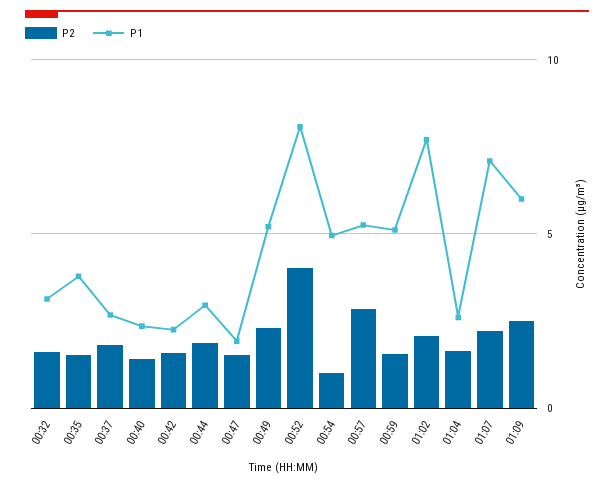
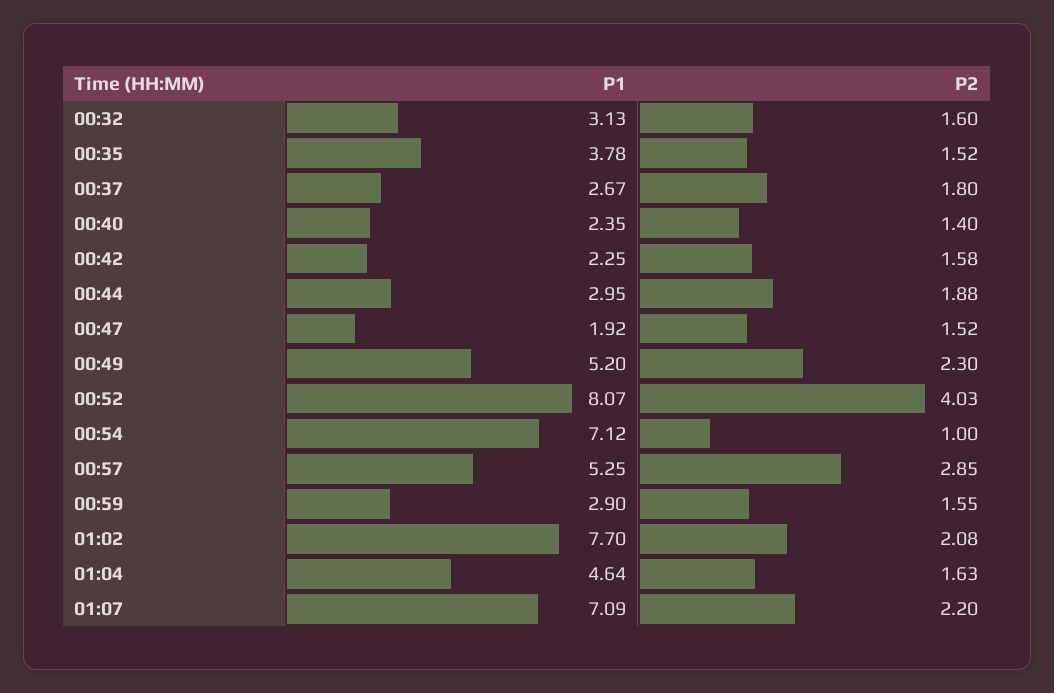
P1, 00:54: 5 -> 7.12
P1, 00:59: 5 -> 2.9
P1, 01:04: 2.5 -> 4.64
P2, 01:09: 2.5 -> none
P1, 01:09: 6 -> none

